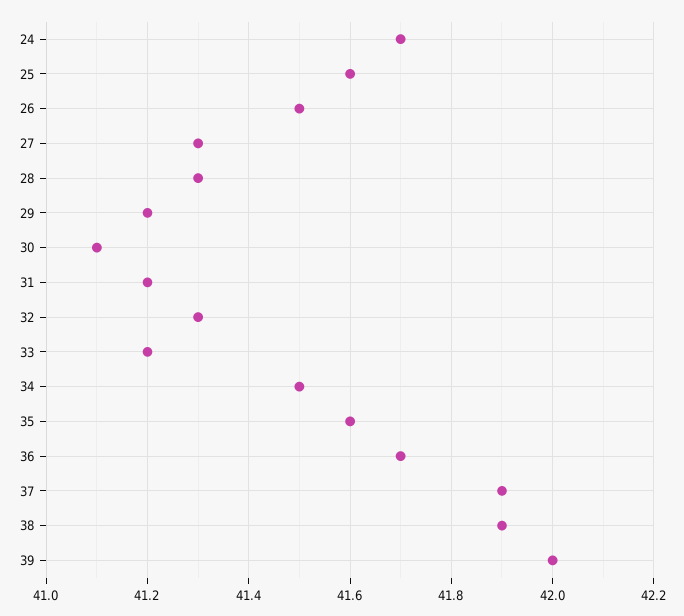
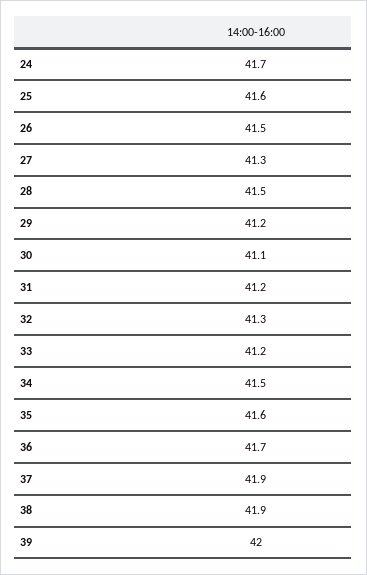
28: 41.3 -> 41.5

